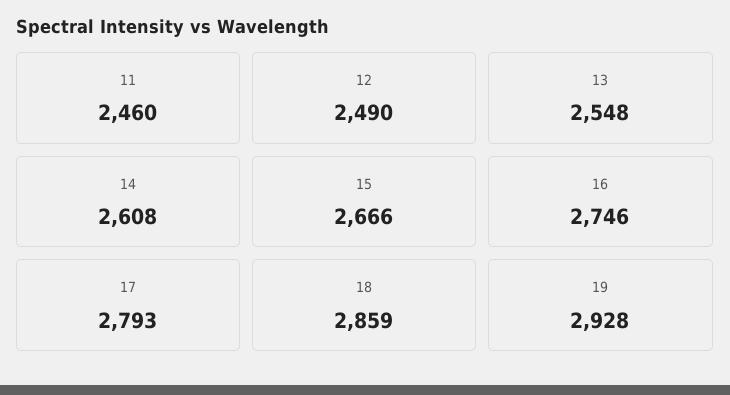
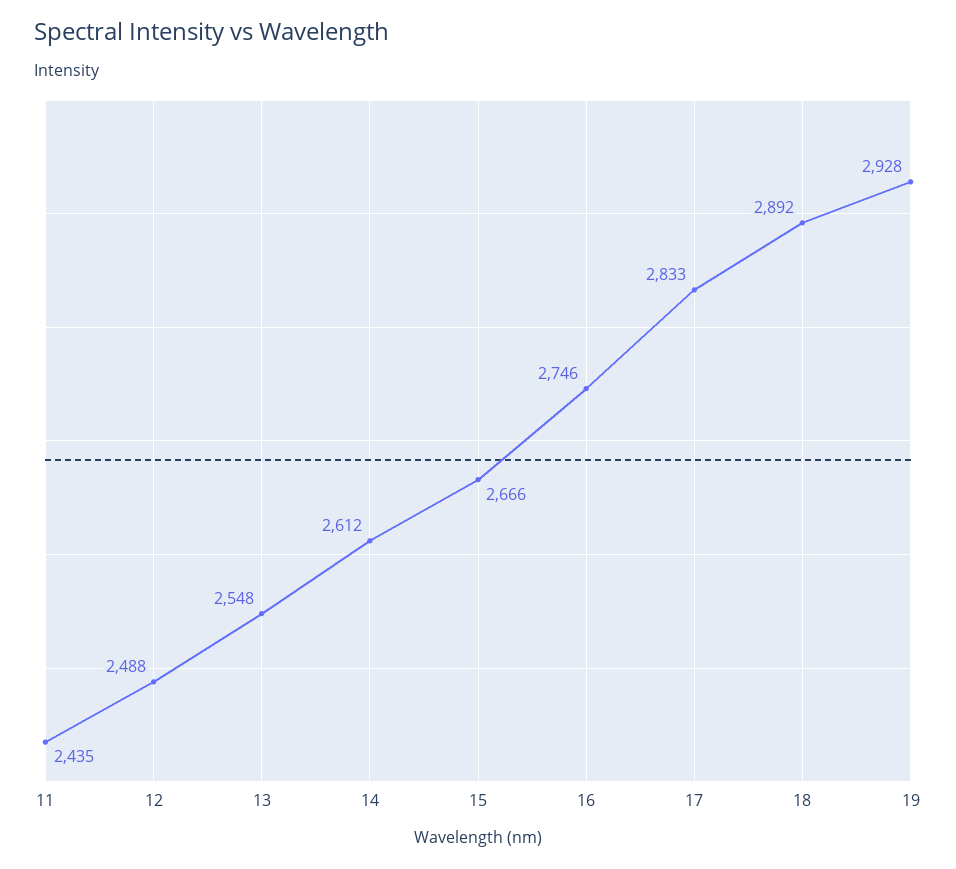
11: 2460 -> 2435
12: 2490 -> 2488
14: 2608 -> 2612
17: 2793 -> 2833
18: 2859 -> 2892

